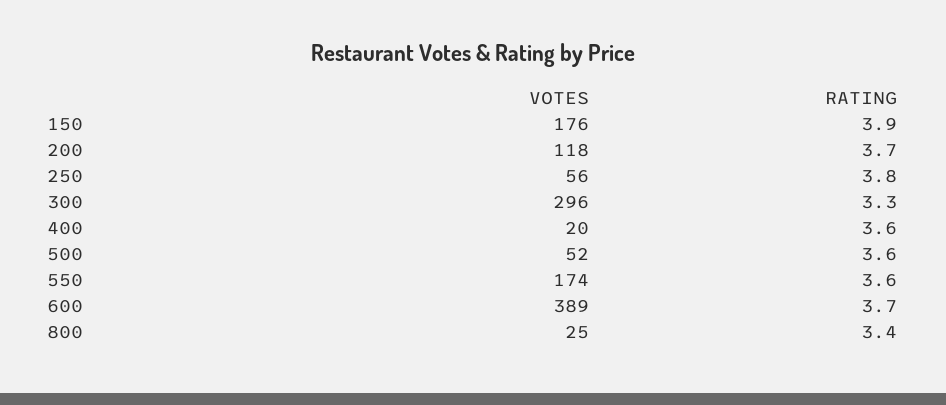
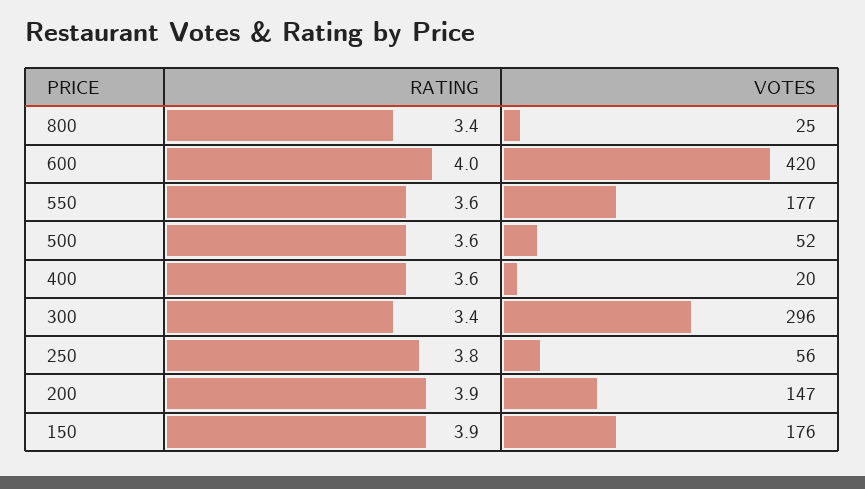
VOTES, 200: 118 -> 147
RATING, 200: 3.7 -> 3.9
RATING, 300: 3.3 -> 3.4
VOTES, 550: 174 -> 177
VOTES, 600: 389 -> 420
RATING, 600: 3.7 -> 4

